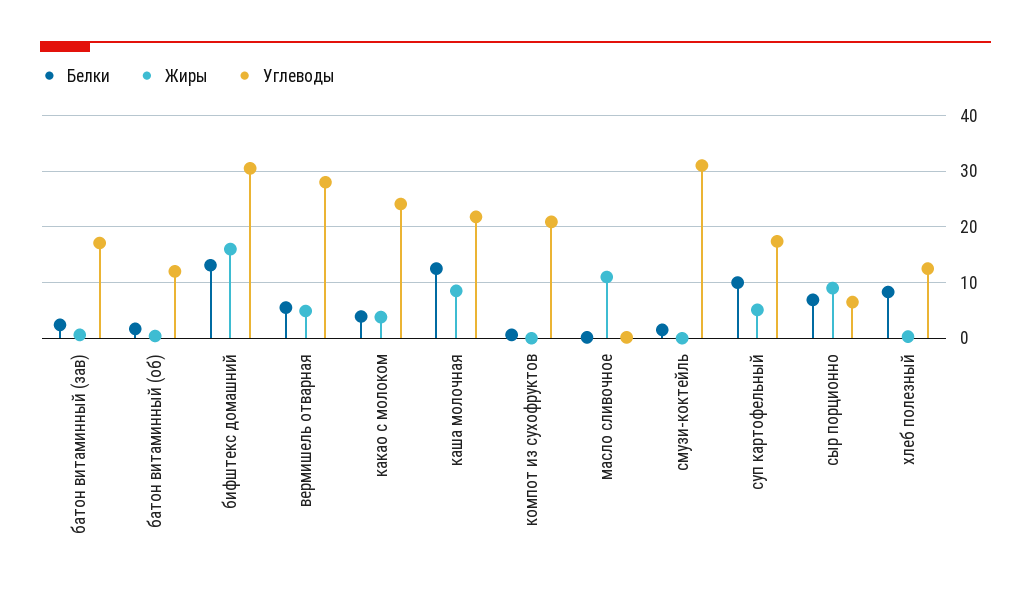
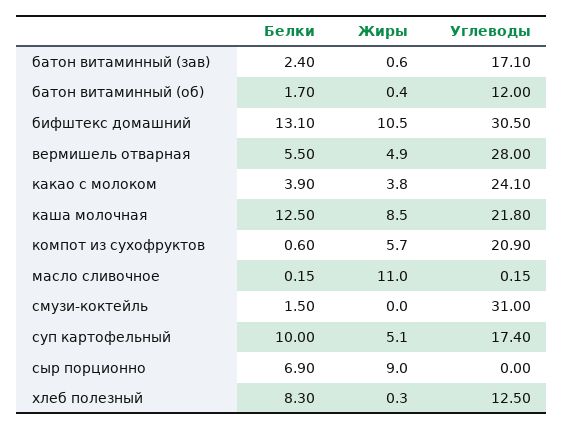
Жиры, бифштекс домашний: 16 -> 10.5
Жиры, компот из сухофруктов: 0 -> 5.7
Углеводы, сыр порционно: 6 -> 0

